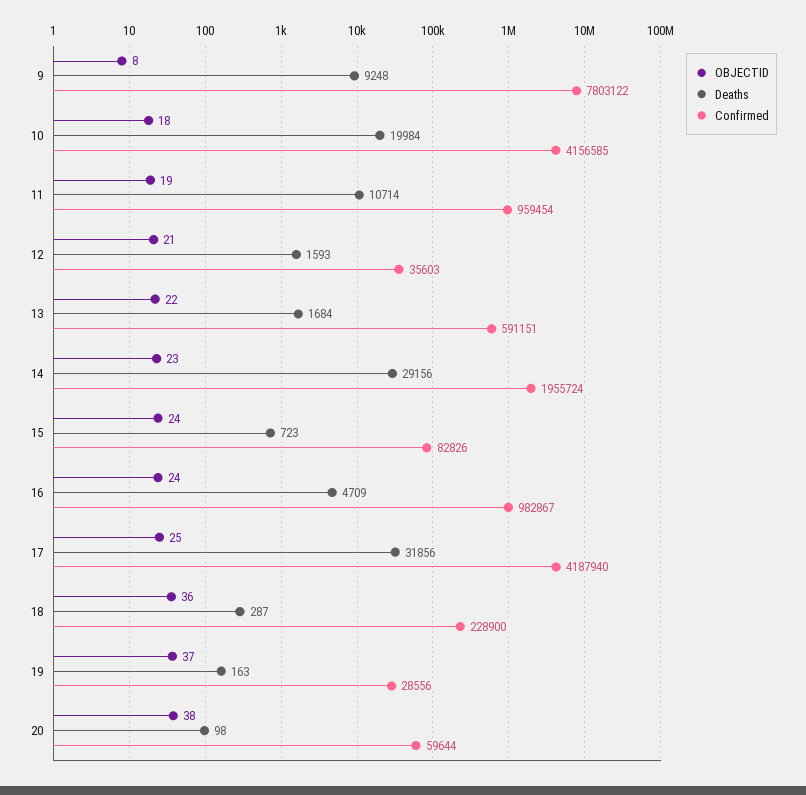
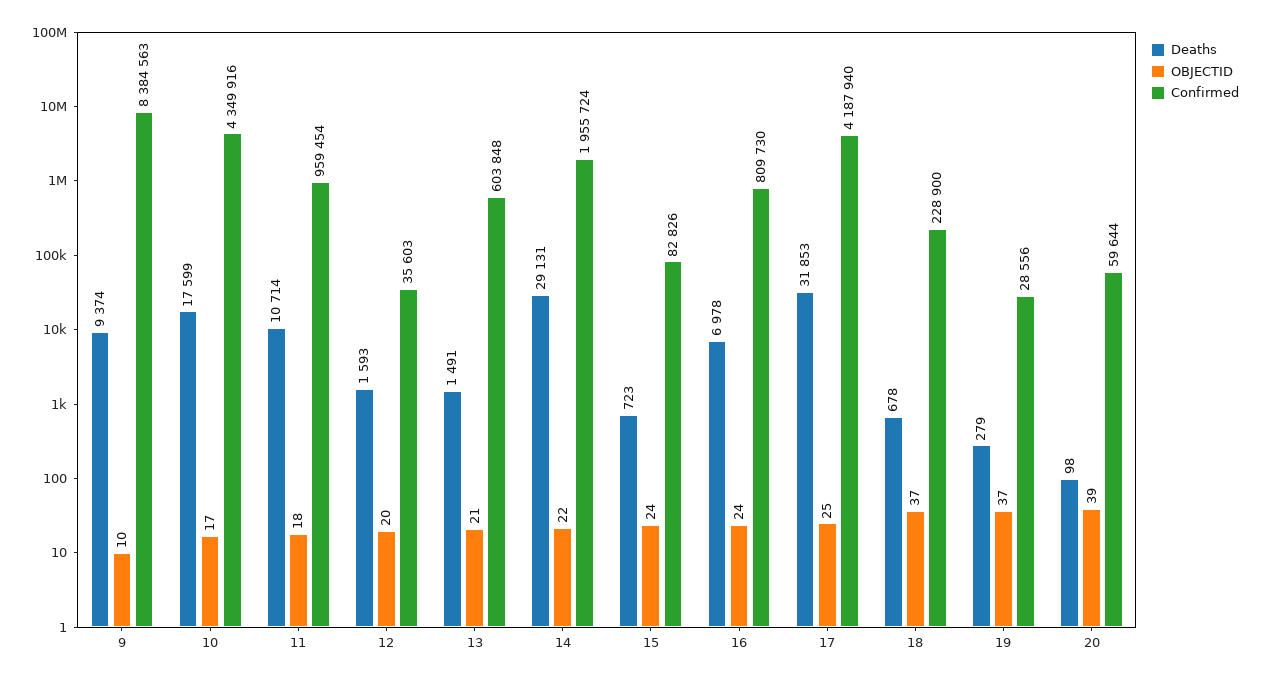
OBJECTID, 9: 8 -> 10
Deaths, 9: 9248 -> 9374
Confirmed, 9: 7803122 -> 8384563
OBJECTID, 10: 18 -> 17
Deaths, 10: 19984 -> 17599
Confirmed, 10: 4156585 -> 4349916
OBJECTID, 11: 19 -> 18
OBJECTID, 12: 21 -> 20
OBJECTID, 13: 22 -> 21
Deaths, 13: 1684 -> 1491
Confirmed, 13: 591151 -> 603848
OBJECTID, 14: 23 -> 22
Deaths, 14: 29156 -> 29131
Deaths, 16: 4709 -> 6978
Confirmed, 16: 982867 -> 809730
Deaths, 17: 31856 -> 31853
OBJECTID, 18: 36 -> 37
Deaths, 18: 287 -> 678
Deaths, 19: 163 -> 279
OBJECTID, 20: 38 -> 39

